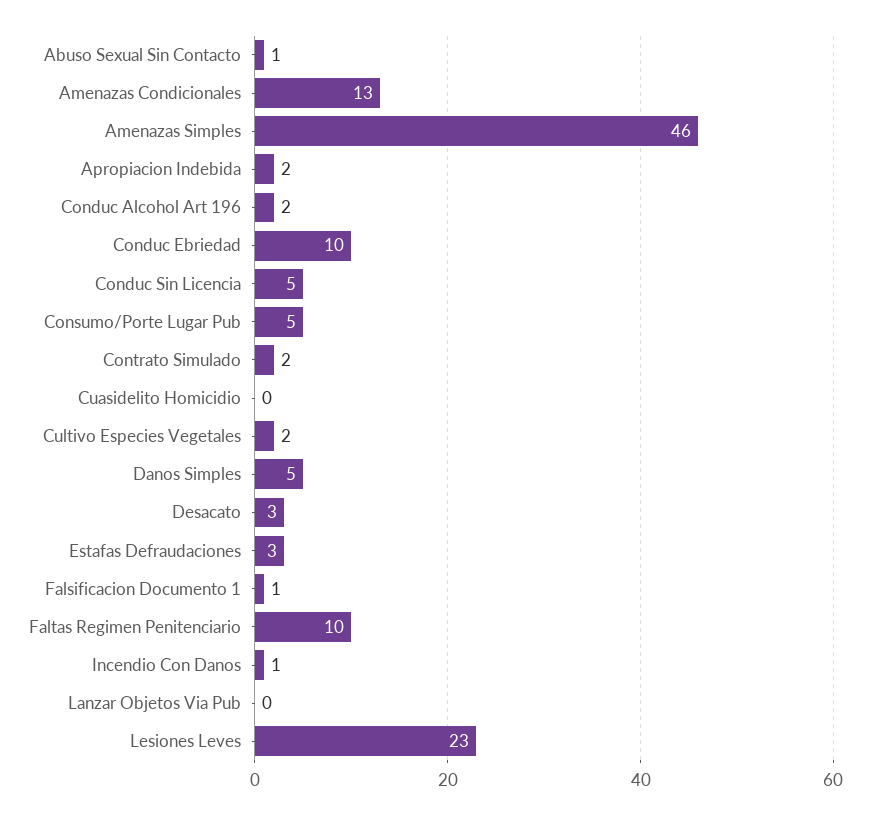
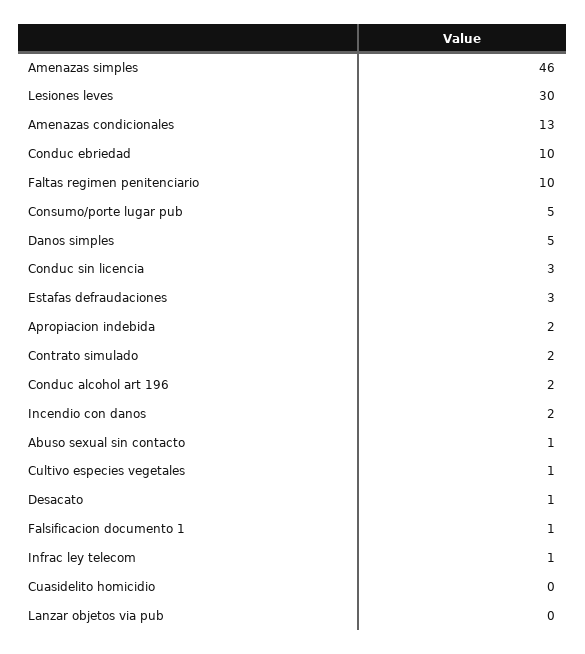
Conduc Sin Licencia: 5 -> 3
Cultivo Especies Vegetales: 2 -> 1
Desacato: 3 -> 1
Incendio Con Danos: 1 -> 2
Lesiones Leves: 23 -> 30
Infrac ley telecom: none -> 1

